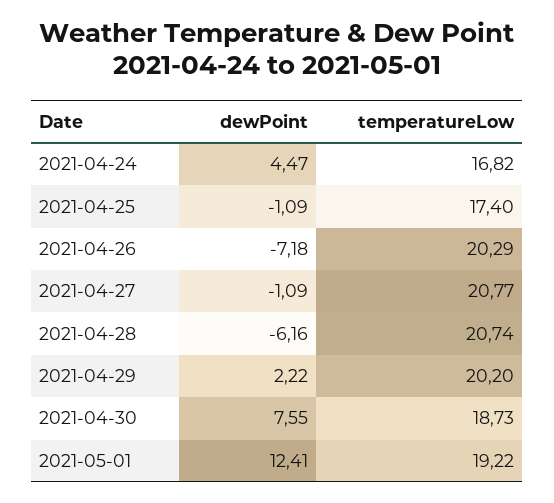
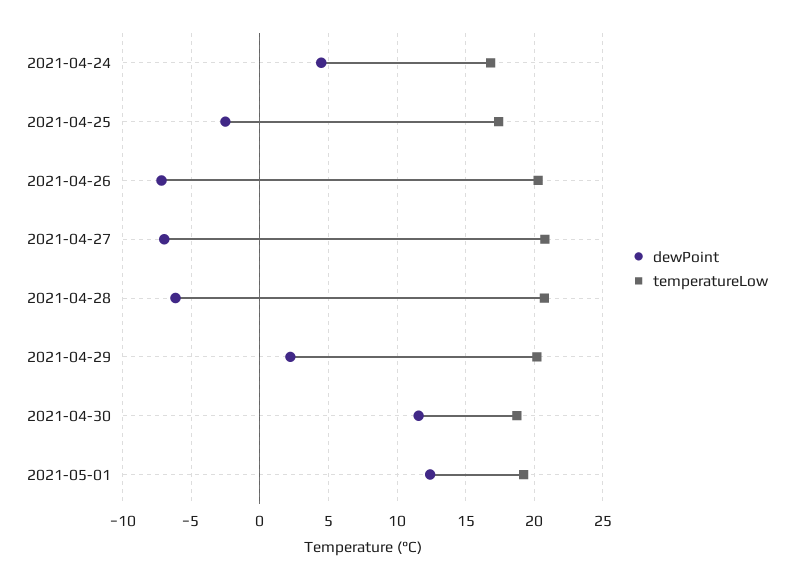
dewPoint, 2021-04-25: -1.09 -> -2.5
dewPoint, 2021-04-27: -1.09 -> -7
dewPoint, 2021-04-30: 7.55 -> 11.5

